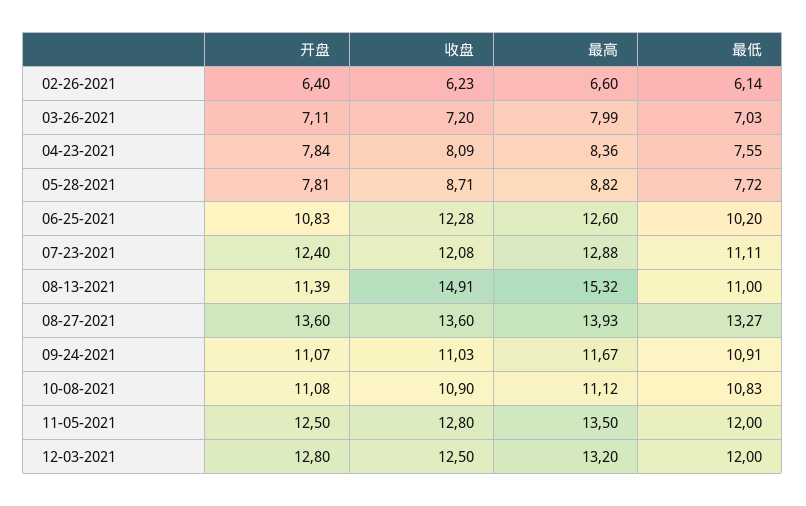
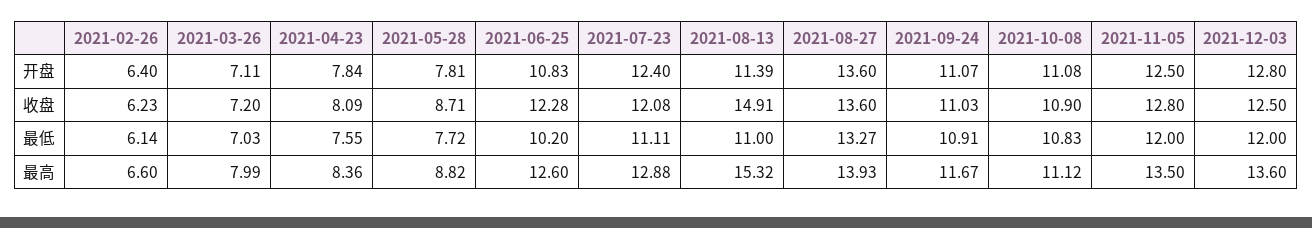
最高, 12-03-2021: 13.2 -> 13.6

